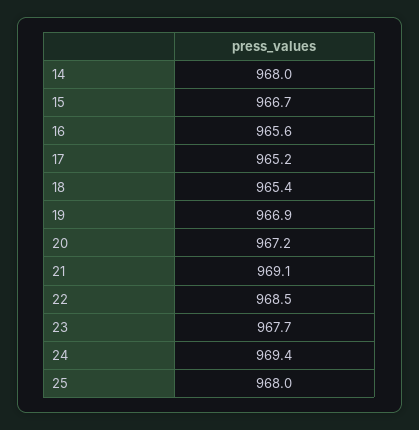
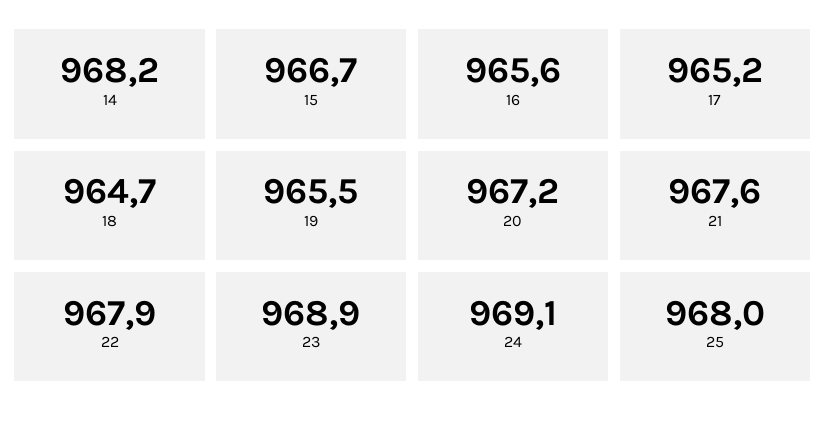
14: 968 -> 968.2
18: 965.4 -> 964.7
19: 966.9 -> 965.5
21: 969.1 -> 967.6
22: 968.5 -> 967.9
23: 967.7 -> 968.9
24: 969.4 -> 969.1

